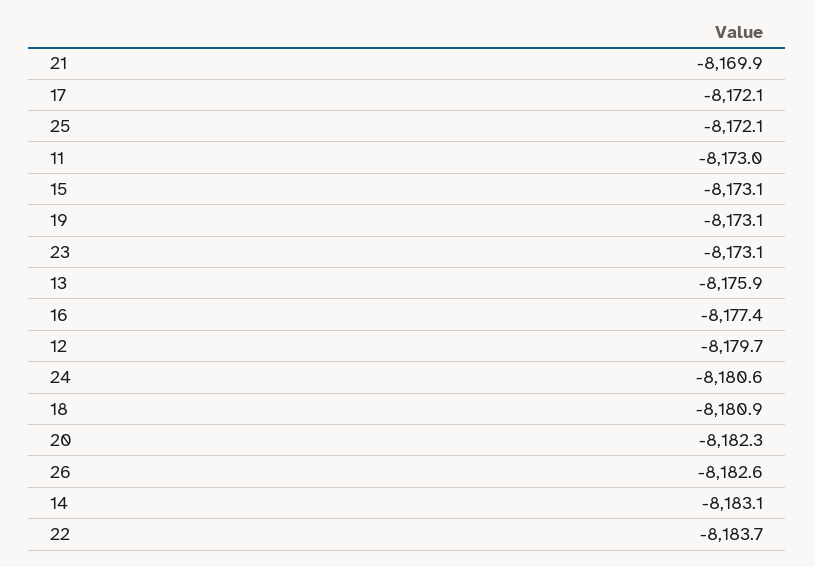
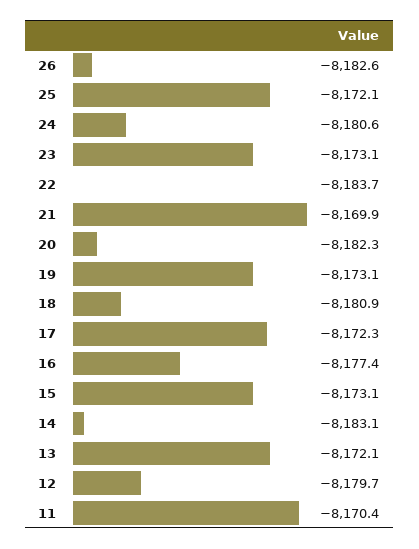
17: -8172.1 -> -8172.3
11: -8173 -> -8170.4
13: -8175.9 -> -8172.1

